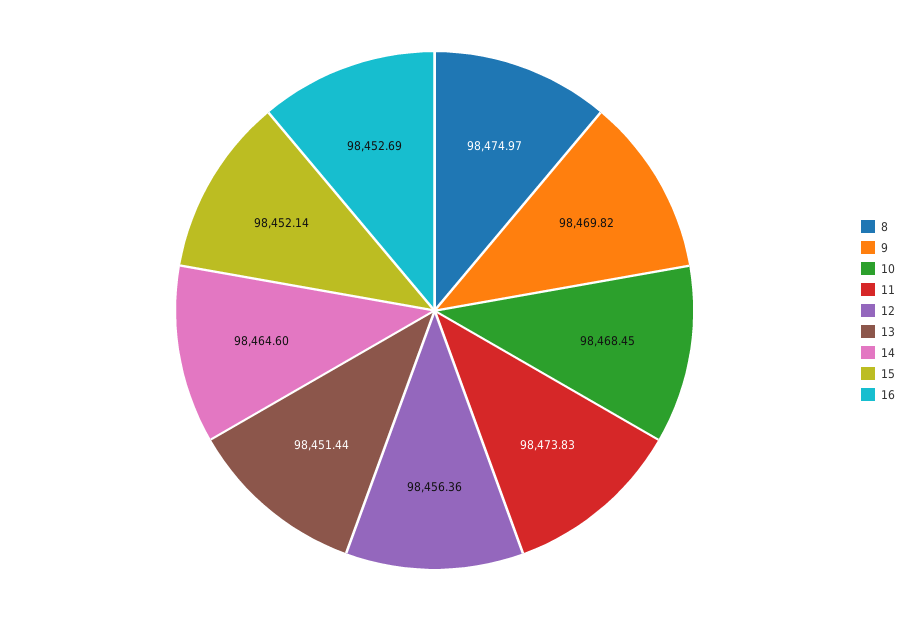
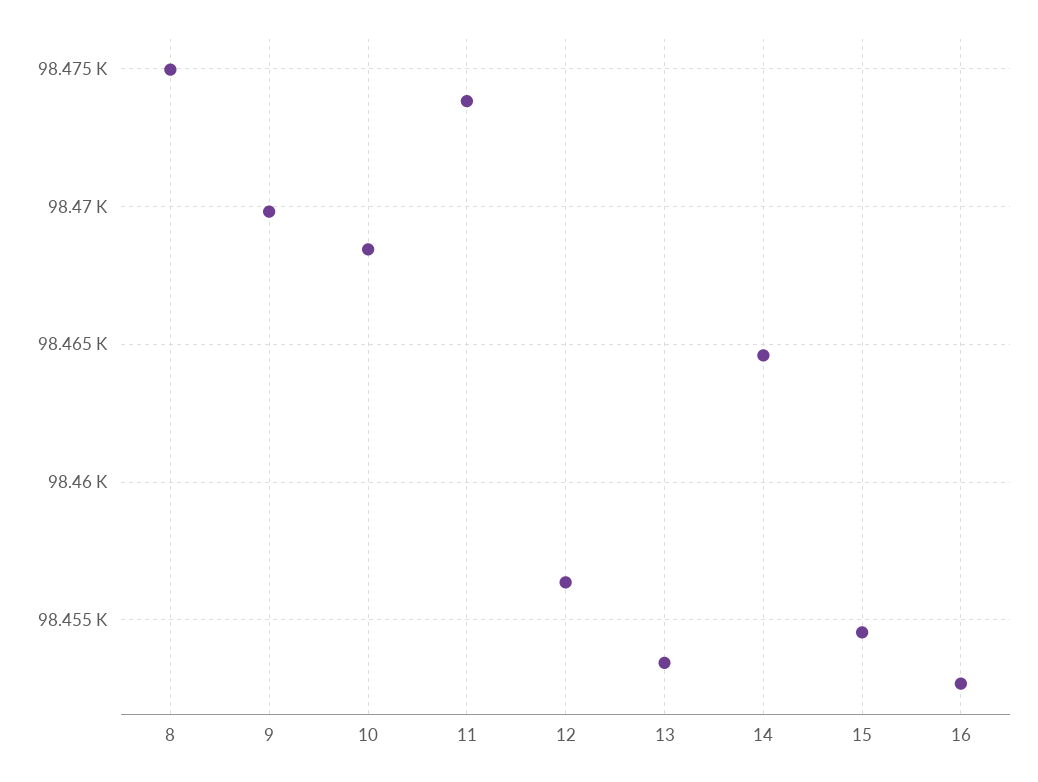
13: 98451.44 -> 98453.5
15: 98452.14 -> 98454.5

